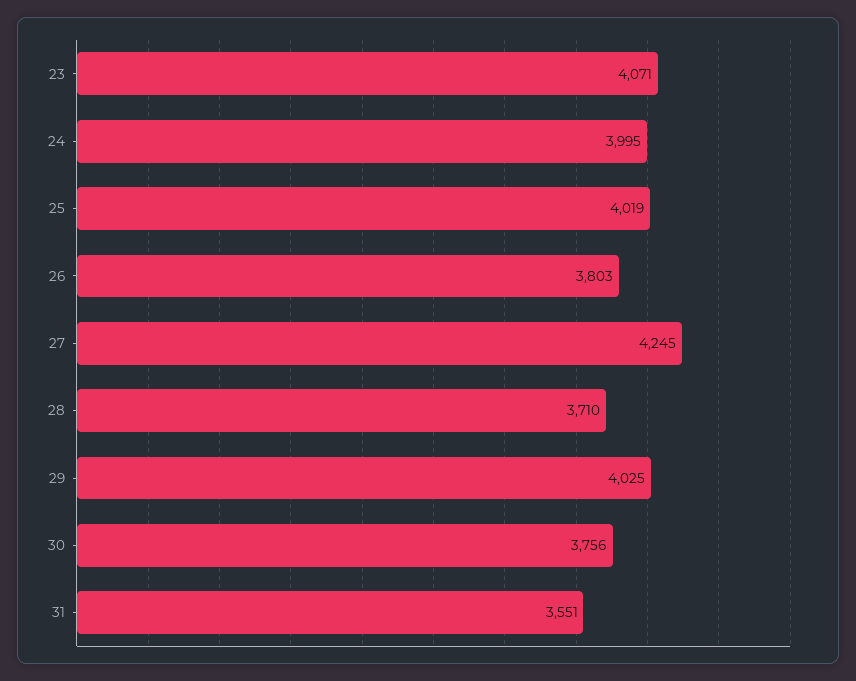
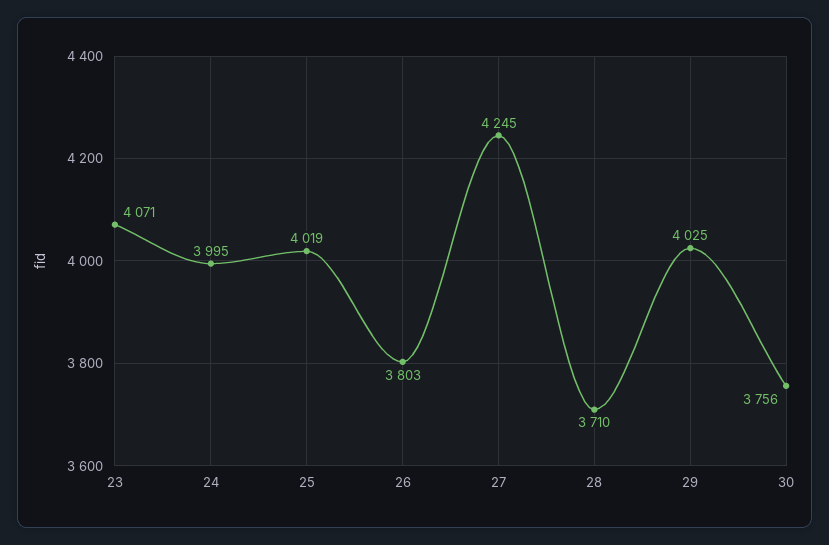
31: 3551 -> none

